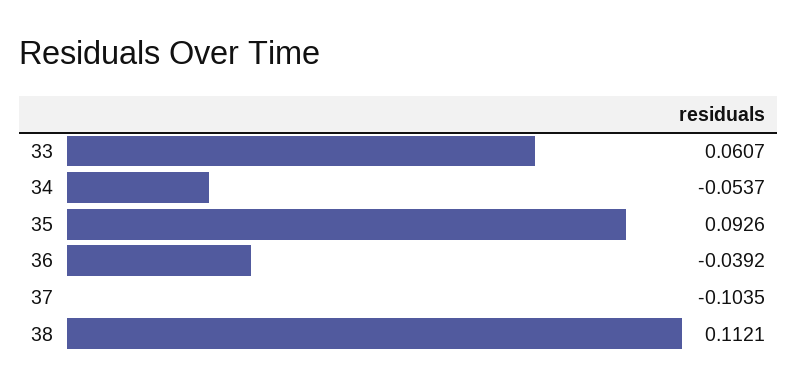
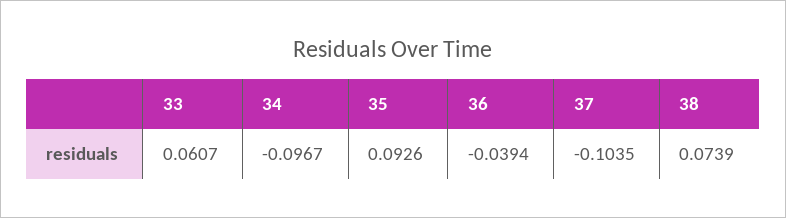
34: -0.0537 -> -0.0967
36: -0.0392 -> -0.0394
38: 0.1121 -> 0.0739

